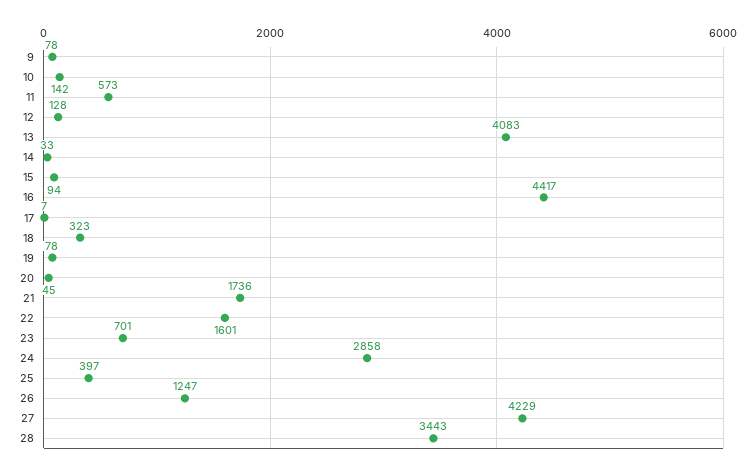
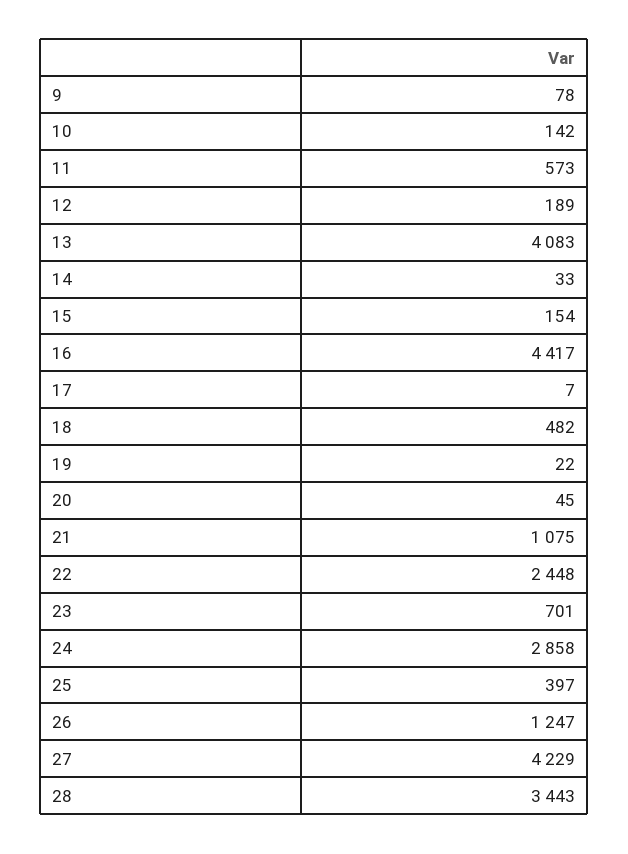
12: 128 -> 189
15: 94 -> 154
18: 323 -> 482
19: 78 -> 22
21: 1736 -> 1075
22: 1601 -> 2448

